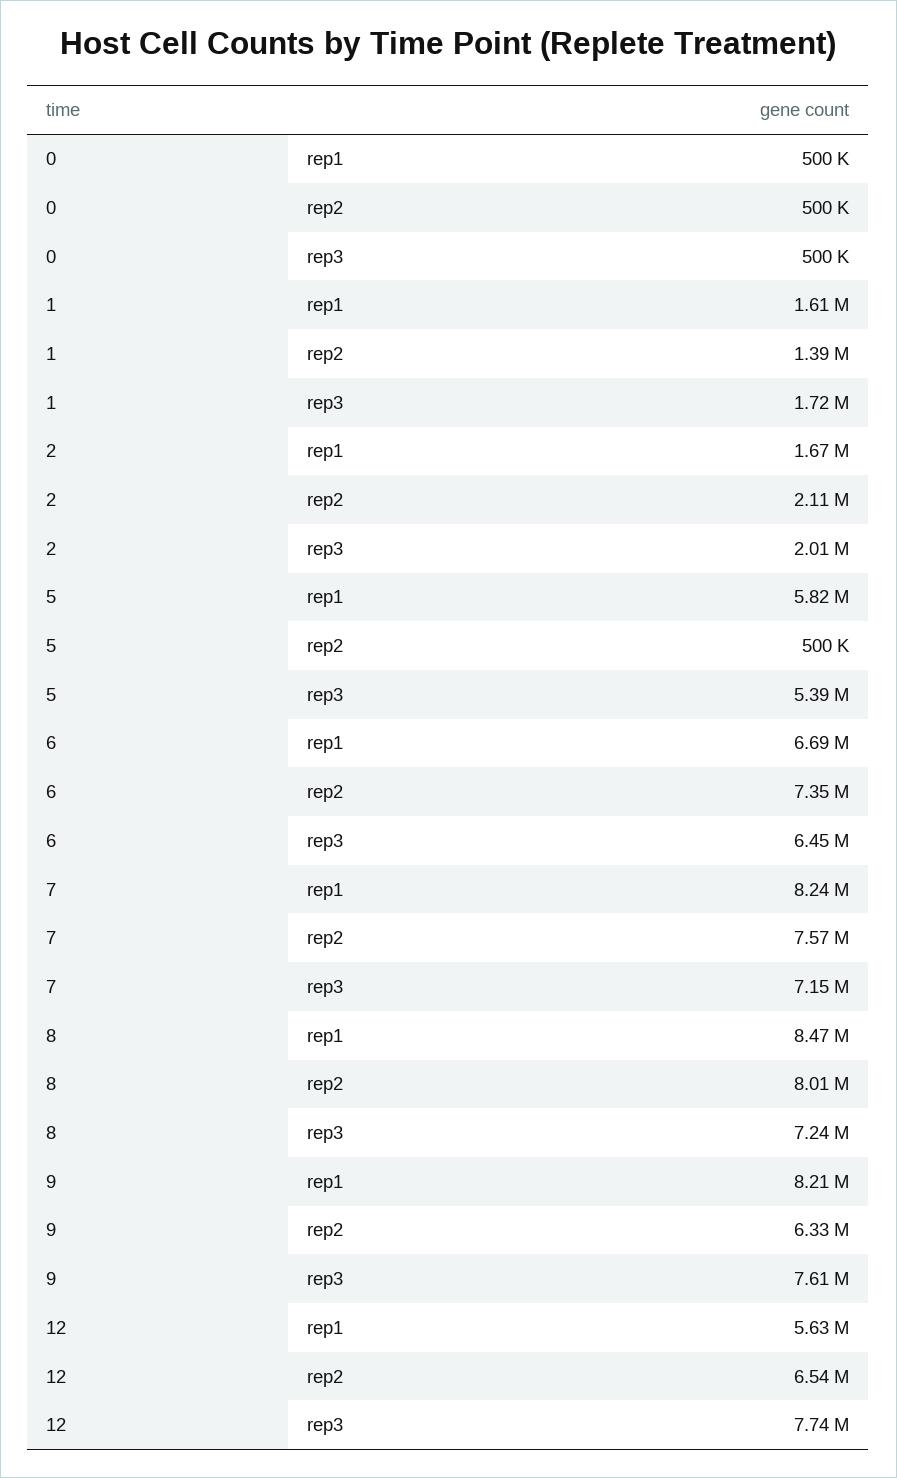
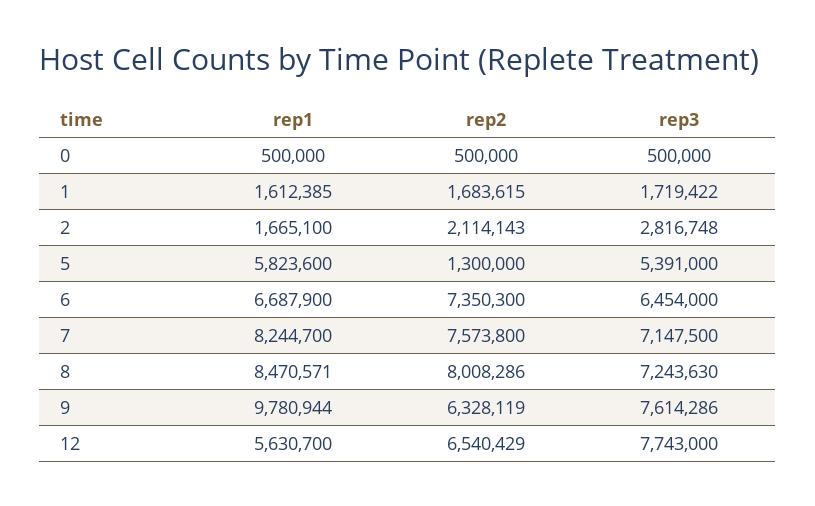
1, rep2: 1390000 -> 1683615
2, rep3: 2010000 -> 2816748
5, rep2: 500000 -> 1300000
9, rep1: 8210000 -> 9780944

